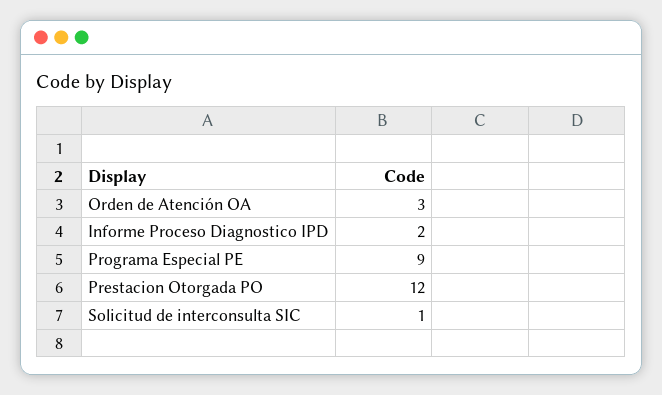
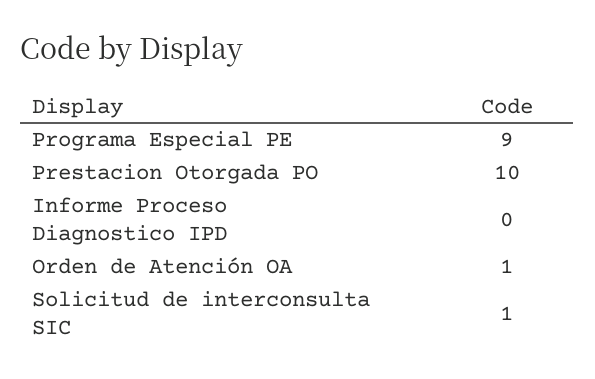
Orden de Atención OA: 3 -> 1
Informe Proceso Diagnostico IPD: 2 -> 0
Prestacion Otorgada PO: 12 -> 10

